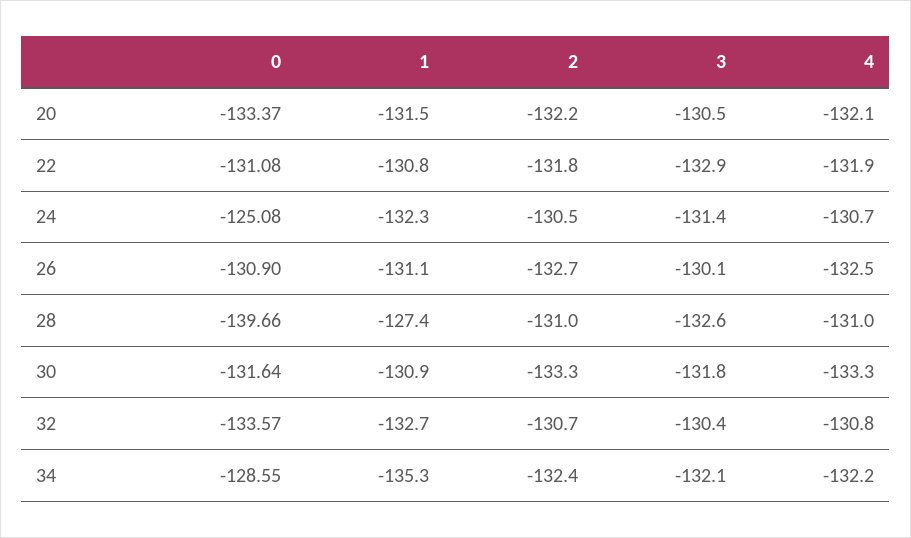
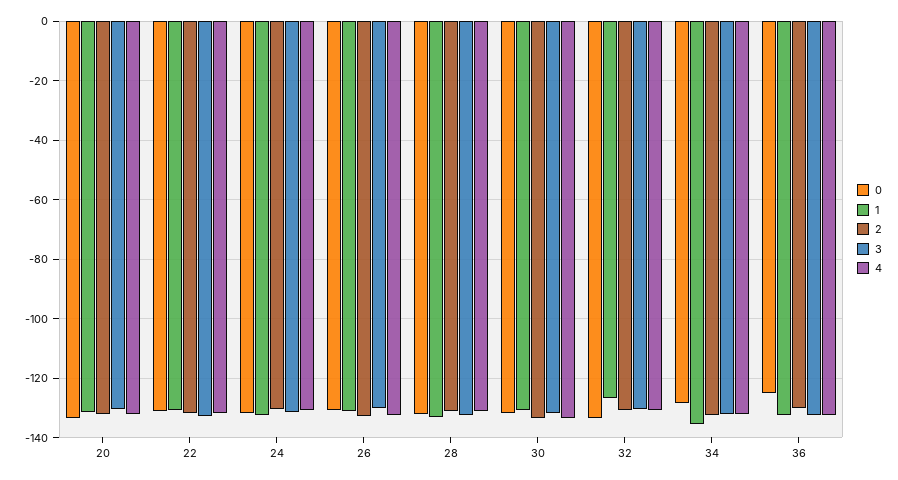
0, 24: -125.08 -> -132.5
0, 28: -139.66 -> -132.5
1, 28: -127.4 -> -132.5
1, 32: -132.7 -> -127.5
0, 36: none -> -125
1, 36: none -> -132.5
2, 36: none -> -130
3, 36: none -> -132.5
4, 36: none -> -132.5

